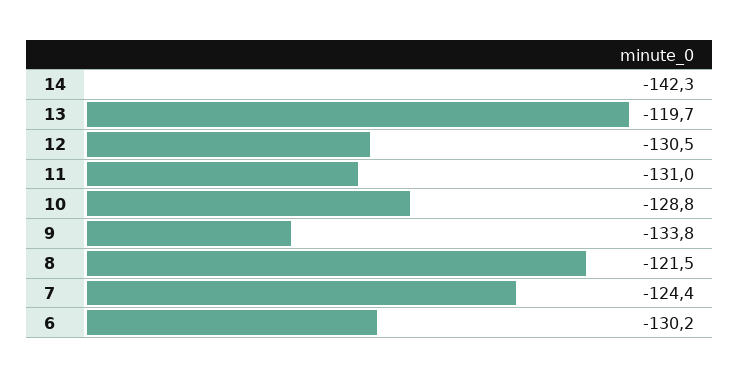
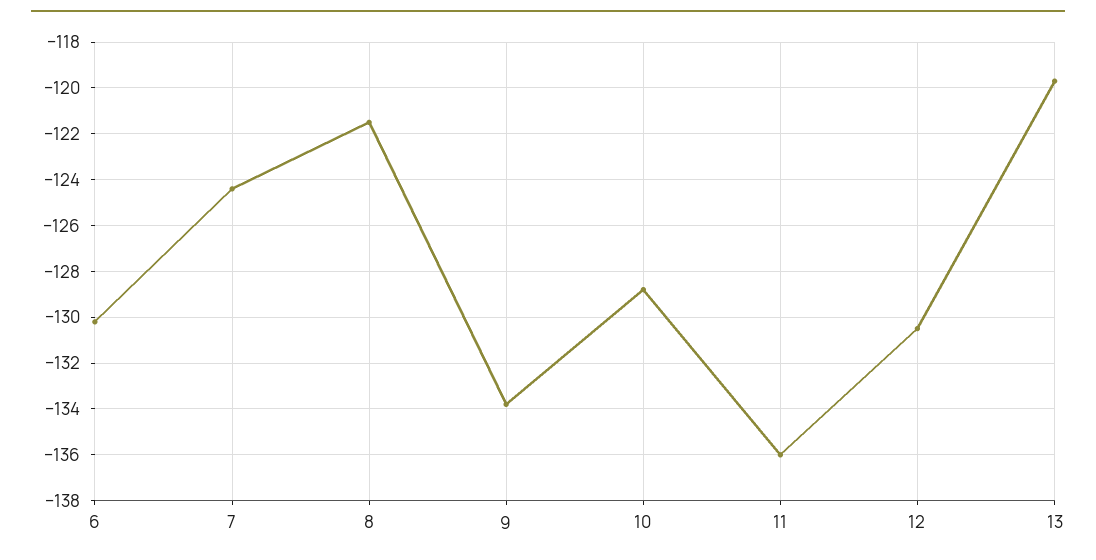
14: -142.3 -> none
11: -131 -> -136

